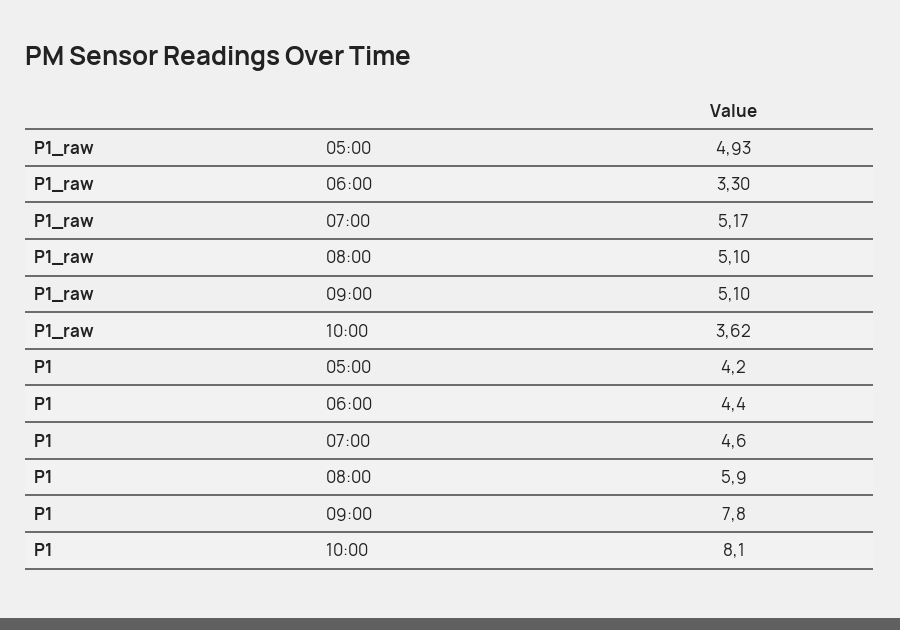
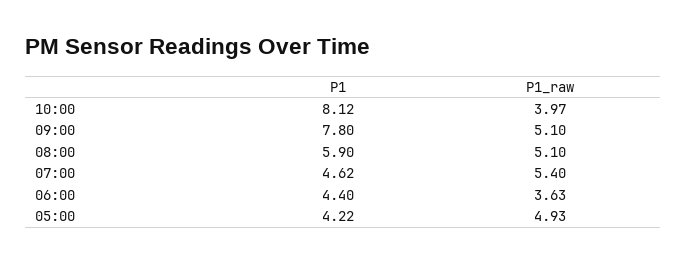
P1_raw, 06:00: 3.3 -> 3.63
P1_raw, 07:00: 5.17 -> 5.4
P1_raw, 10:00: 3.62 -> 3.97

